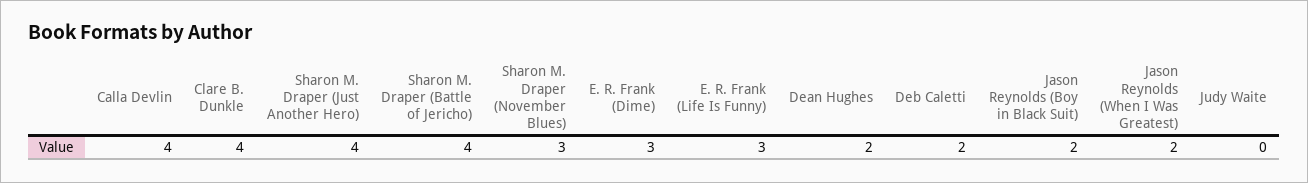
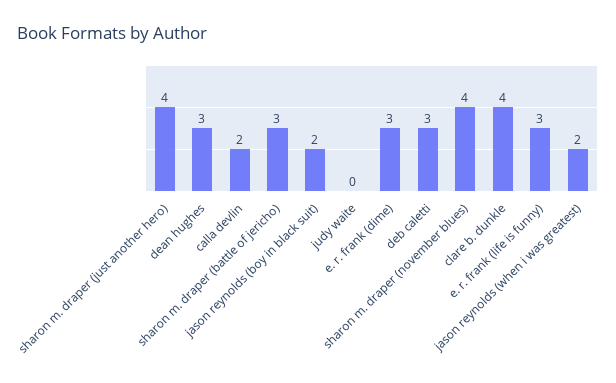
Calla Devlin: 4 -> 2
Sharon M. Draper (Battle of Jericho): 4 -> 3
Sharon M. Draper (November Blues): 3 -> 4
Dean Hughes: 2 -> 3
Deb Caletti: 2 -> 3

